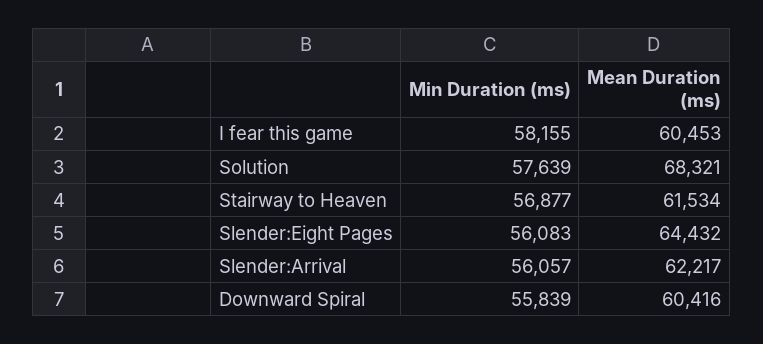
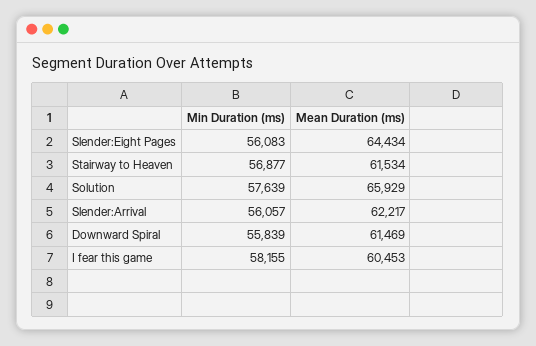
Mean Duration (ms), Solution: 68321 -> 65929
Mean Duration (ms), Slender:Eight Pages: 64432 -> 64434
Mean Duration (ms), Downward Spiral: 60416 -> 61469

